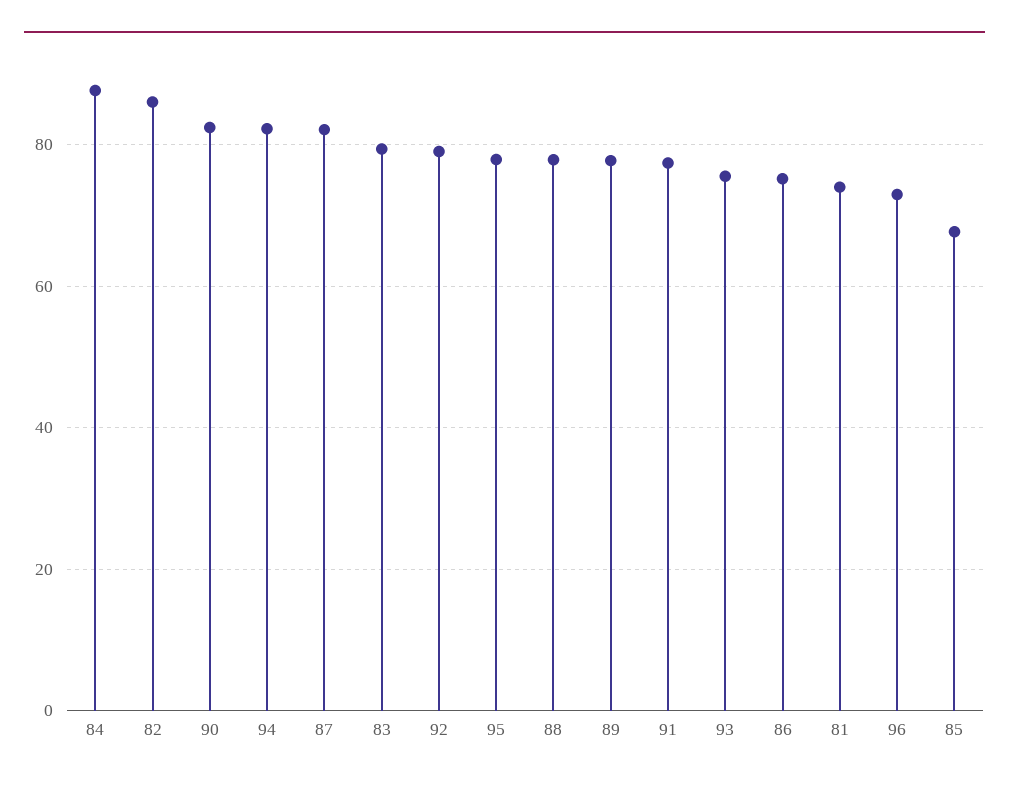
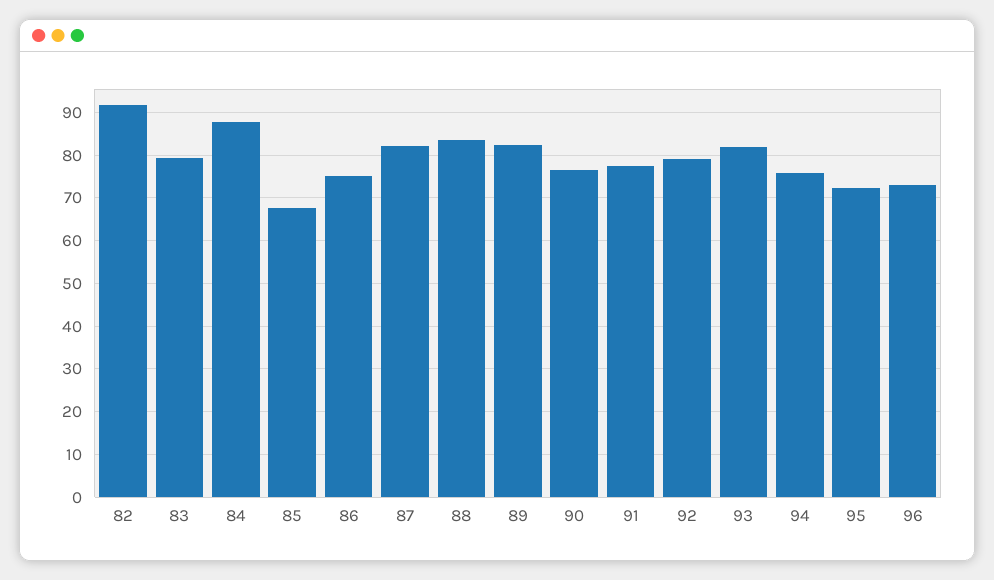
82: 86 -> 92
90: 82 -> 76
94: 82 -> 76
95: 78 -> 72
88: 78 -> 84
89: 78 -> 82
93: 76 -> 82
81: 74 -> none

